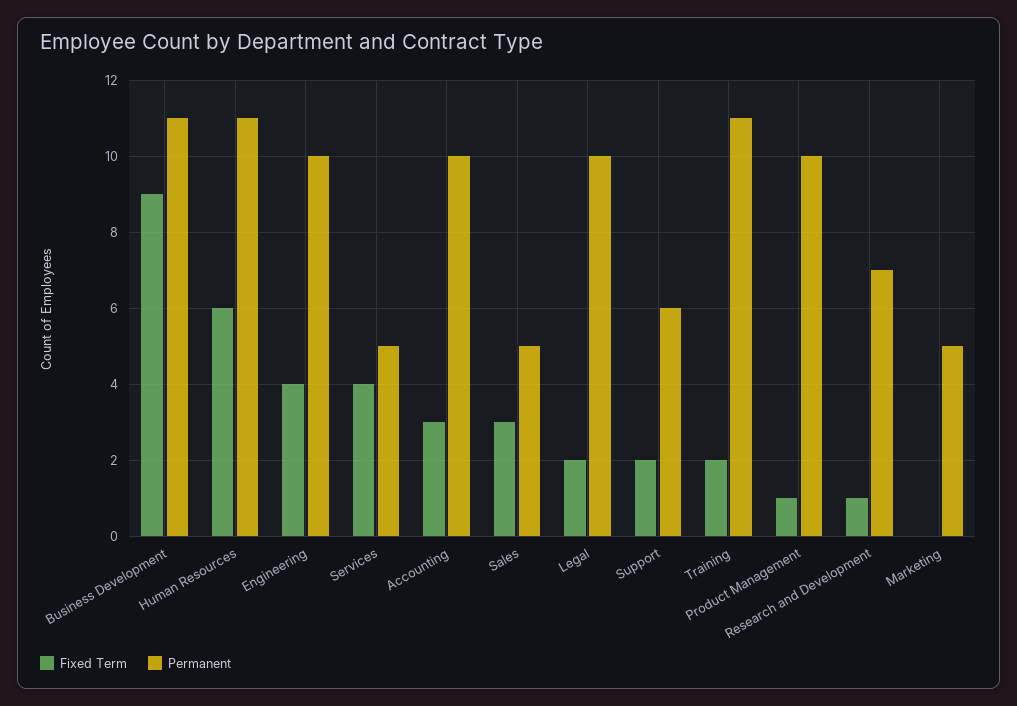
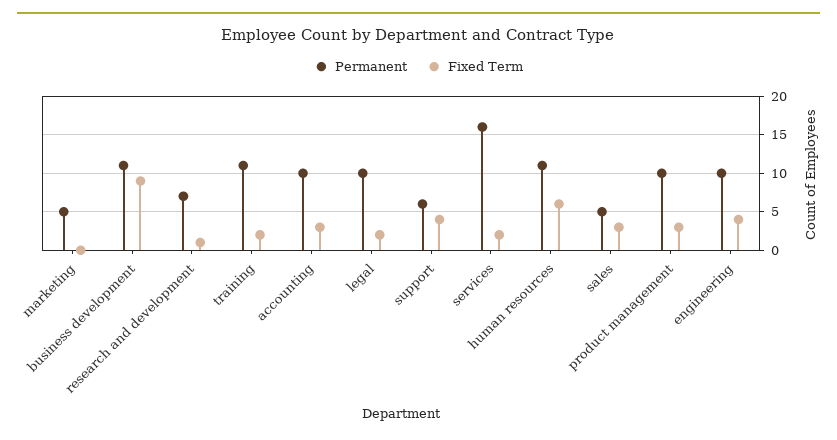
Fixed Term, Services: 4 -> 2
Permanent, Services: 5 -> 16
Fixed Term, Support: 2 -> 4
Fixed Term, Product Management: 1 -> 3

